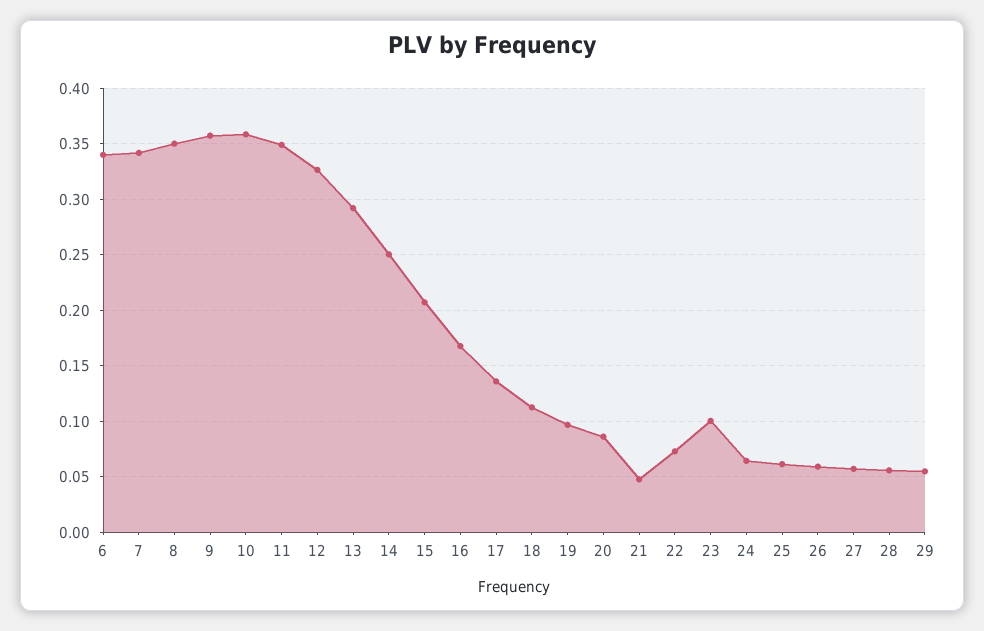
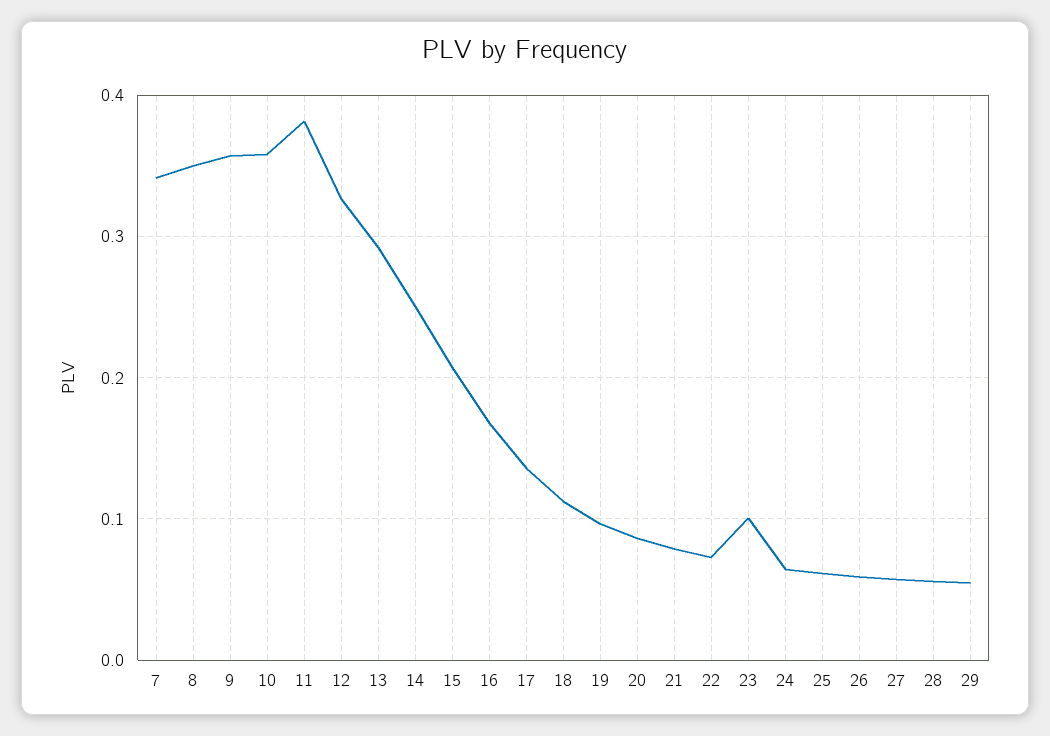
6: 0.34 -> none
11: 0.35 -> 0.38
21: 0.05 -> 0.08

